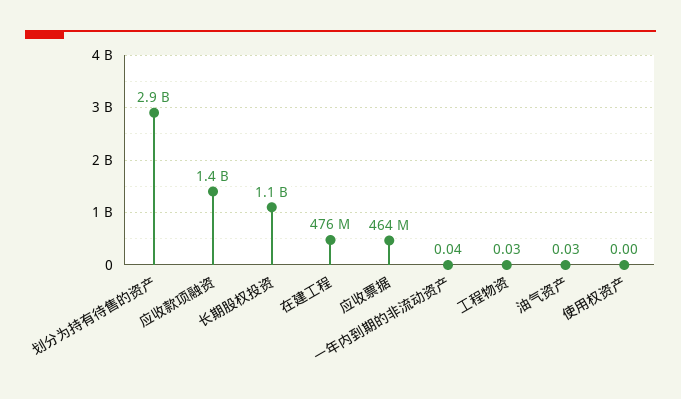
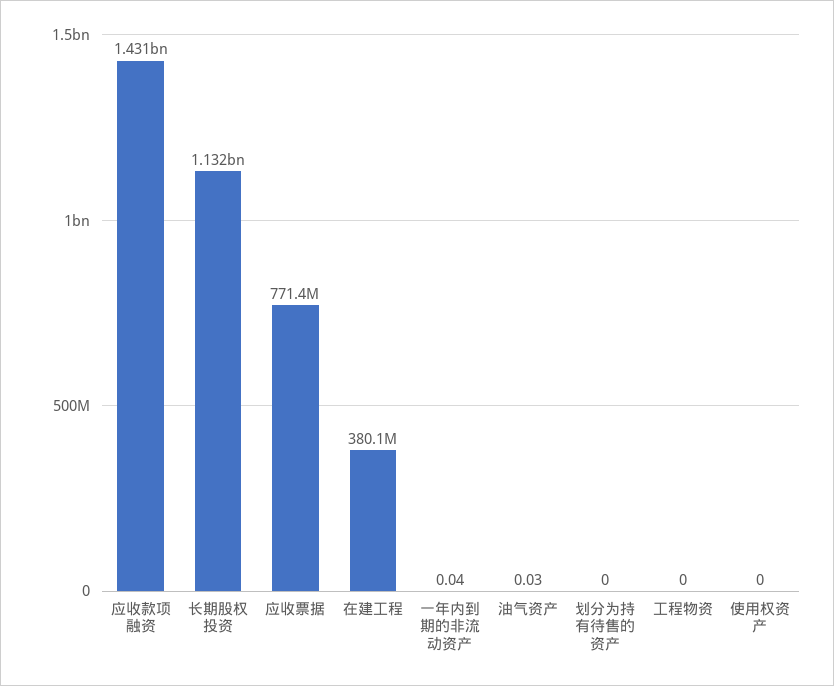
划分为持有待售的资产: 2900000000 -> 0
在建工程: 476000000 -> 380100000
应收票据: 464000000 -> 771400000
工程物资: 0.03 -> 0

